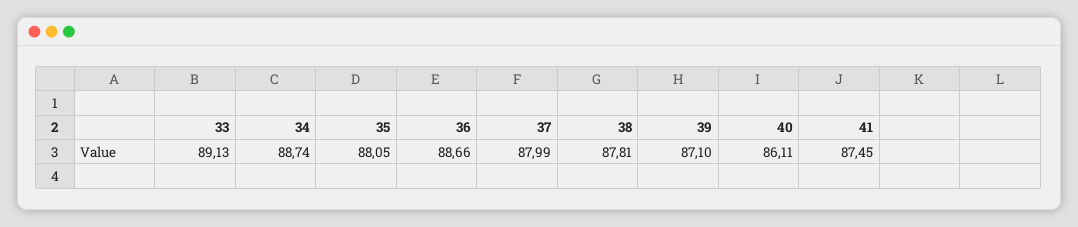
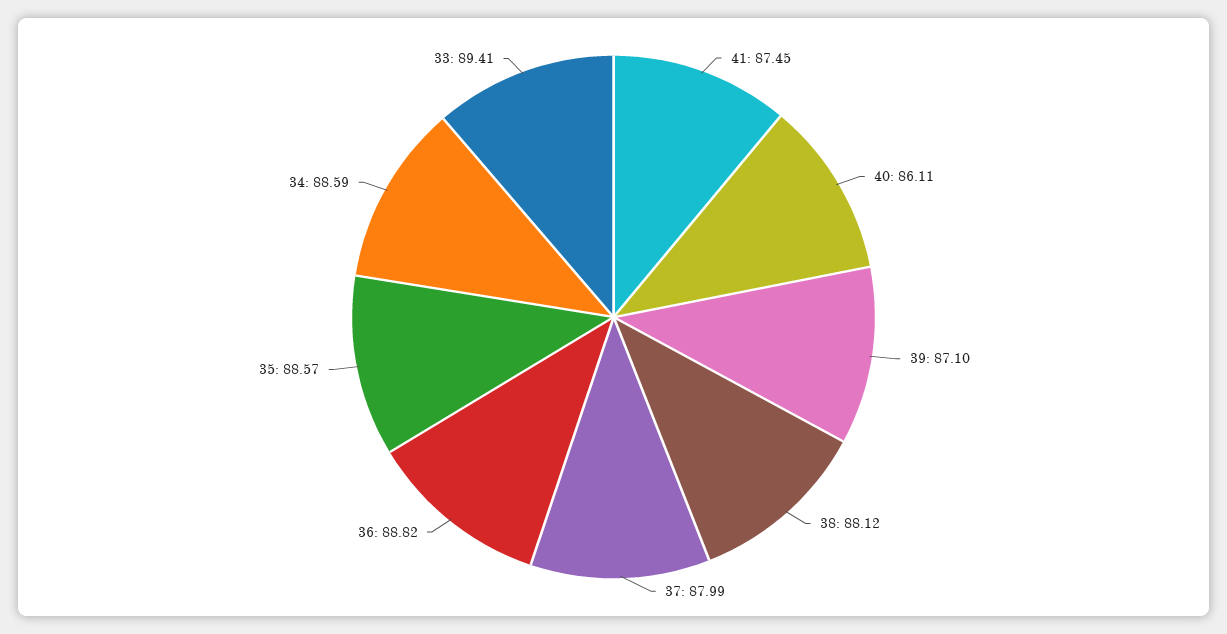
33: 89.13 -> 89.41
34: 88.74 -> 88.59
35: 88.05 -> 88.57
36: 88.66 -> 88.82
38: 87.81 -> 88.12

